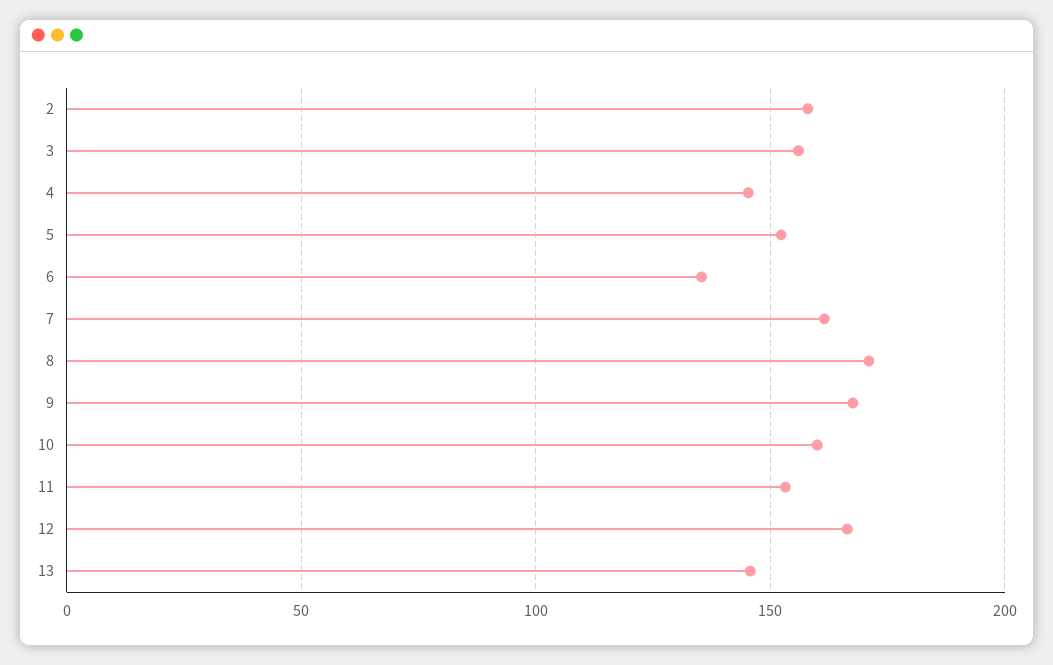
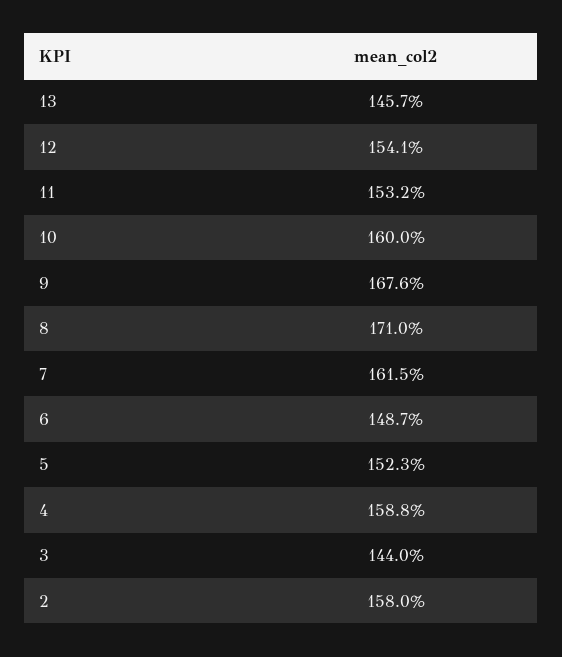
3: 155 -> 144
4: 145 -> 158.8
6: 135 -> 148.7
12: 165 -> 154.1

